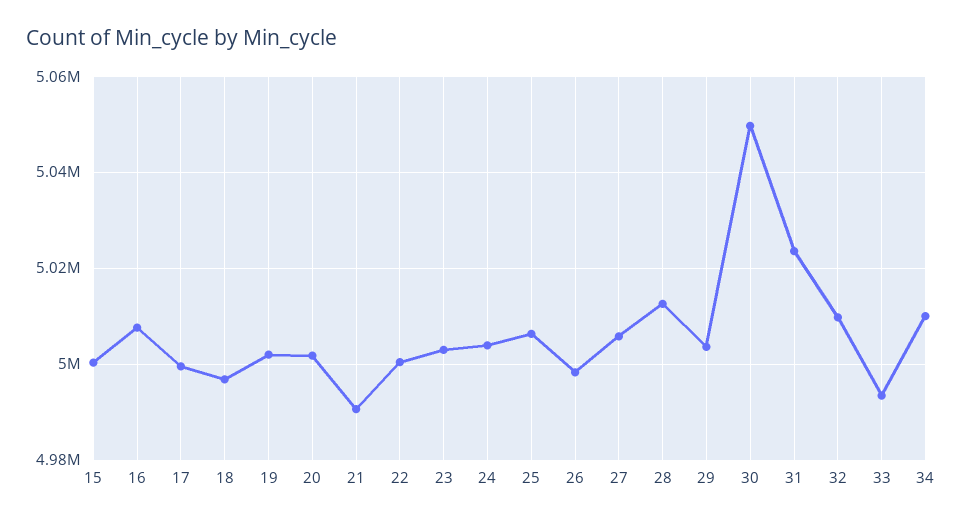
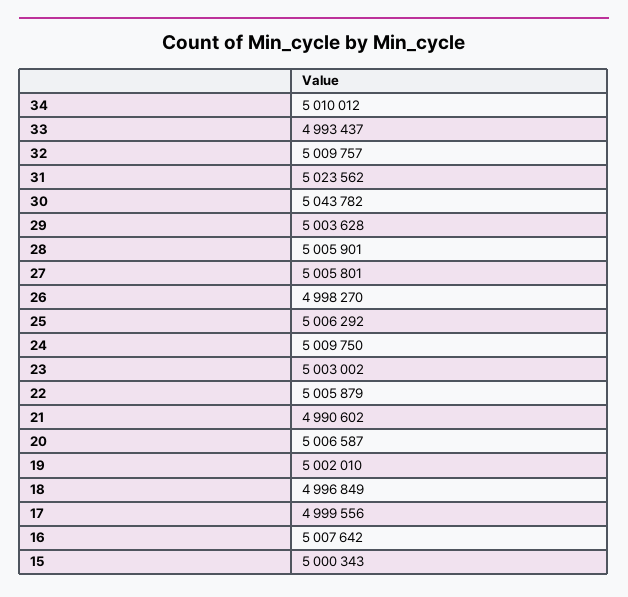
20: 5002000 -> 5006587
22: 5000000 -> 5005879
24: 5004000 -> 5009750
28: 5012000 -> 5005901
30: 5050000 -> 5043782

